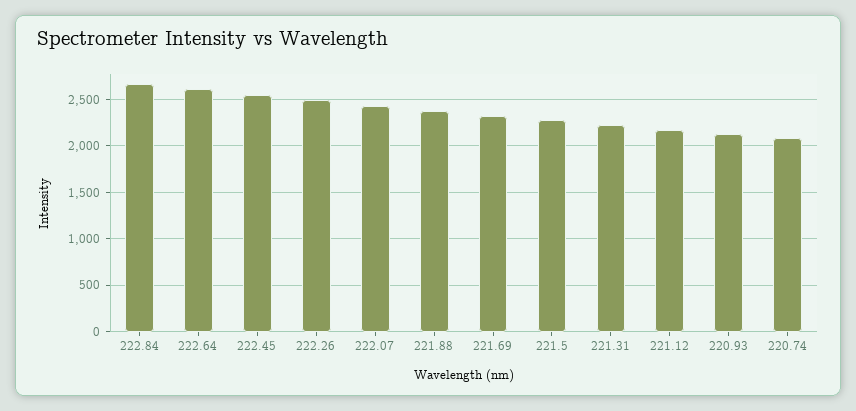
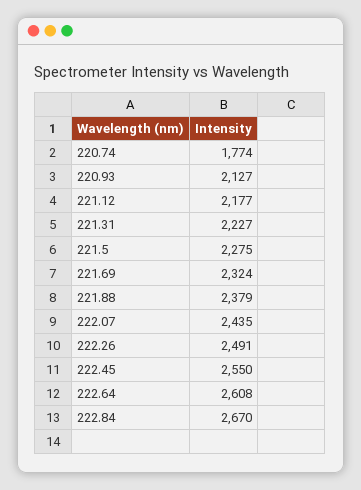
220.74: 2100 -> 1774

